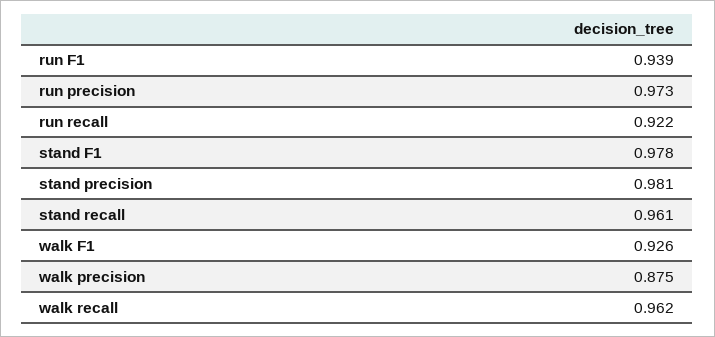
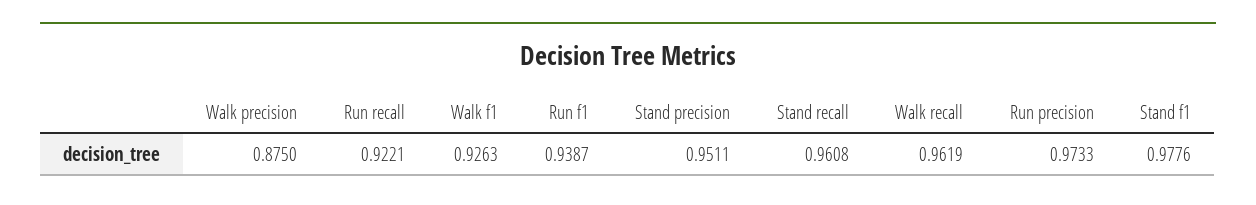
stand precision: 0.981 -> 0.9511

